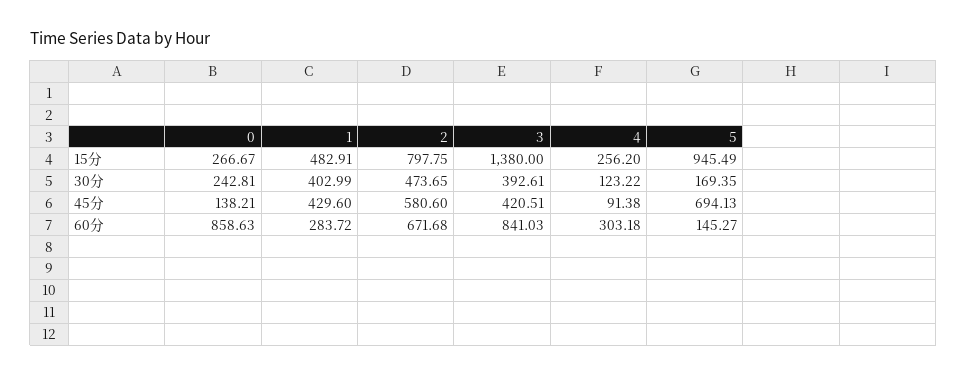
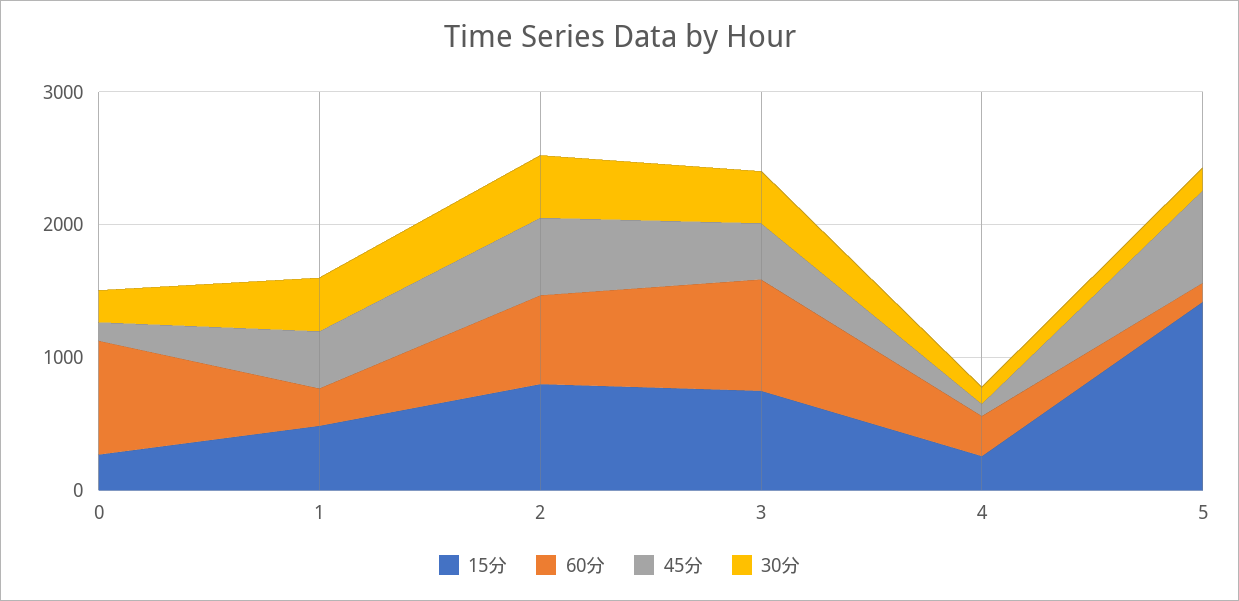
15分, 3: 1380 -> 800
15分, 5: 945.49 -> 1400

